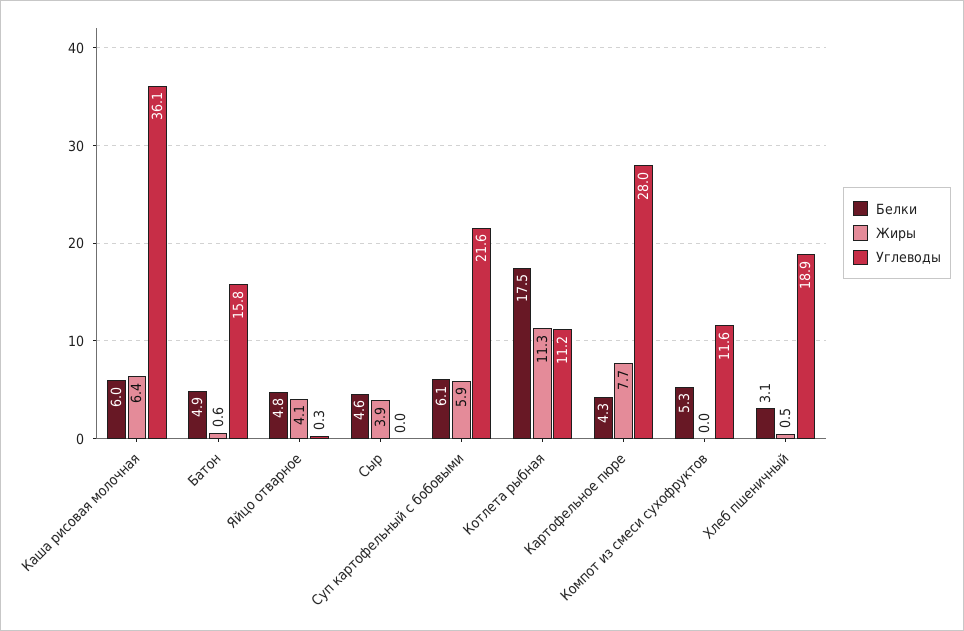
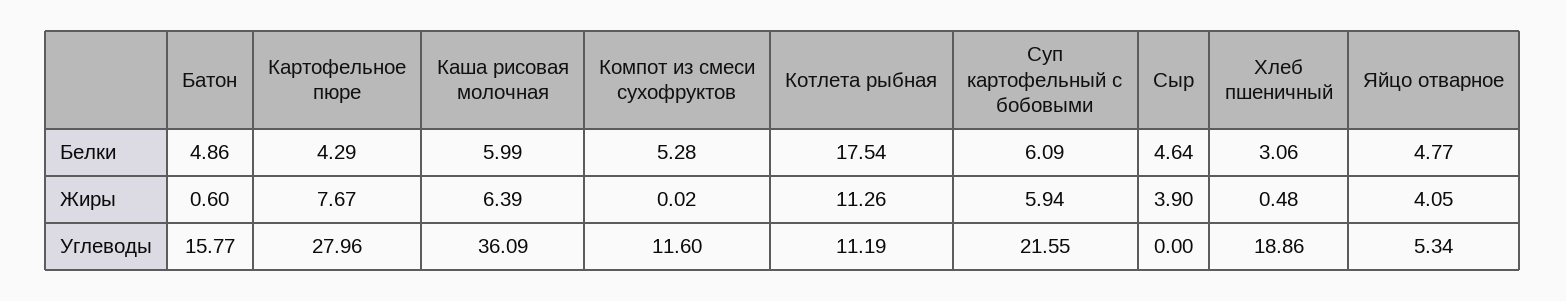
Углеводы, Яйцо отварное: 0.3 -> 5.34

